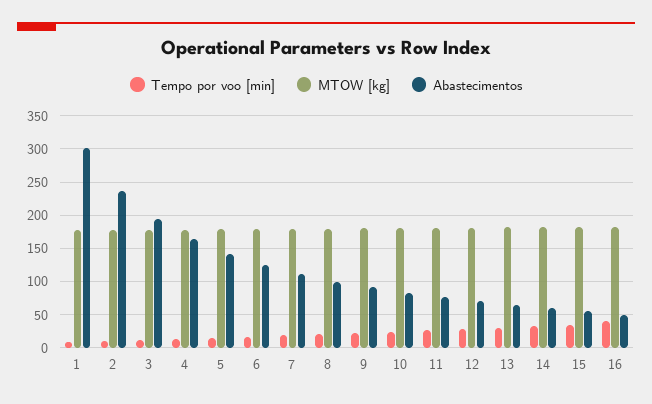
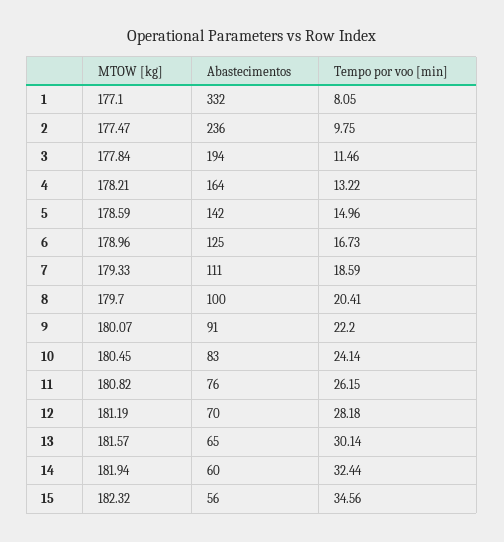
Abastecimentos, 1: 300 -> 332
Tempo por voo [min], 16: 40 -> none
MTOW [kg], 16: 180 -> none
Abastecimentos, 16: 50 -> none

